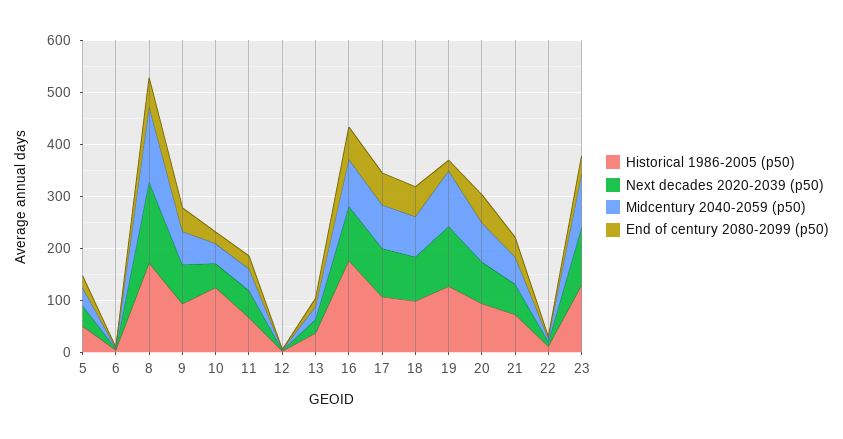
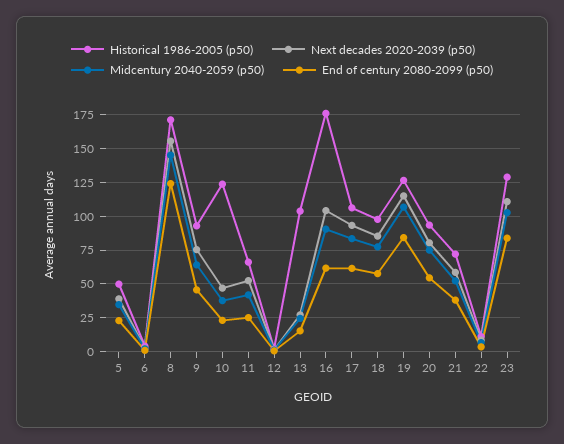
End of century 2080-2099 (p50), 8: 60 -> 125
Historical 1986-2005 (p50), 13: 40 -> 105
End of century 2080-2099 (p50), 19: 20 -> 85
End of century 2080-2099 (p50), 23: 40 -> 85

